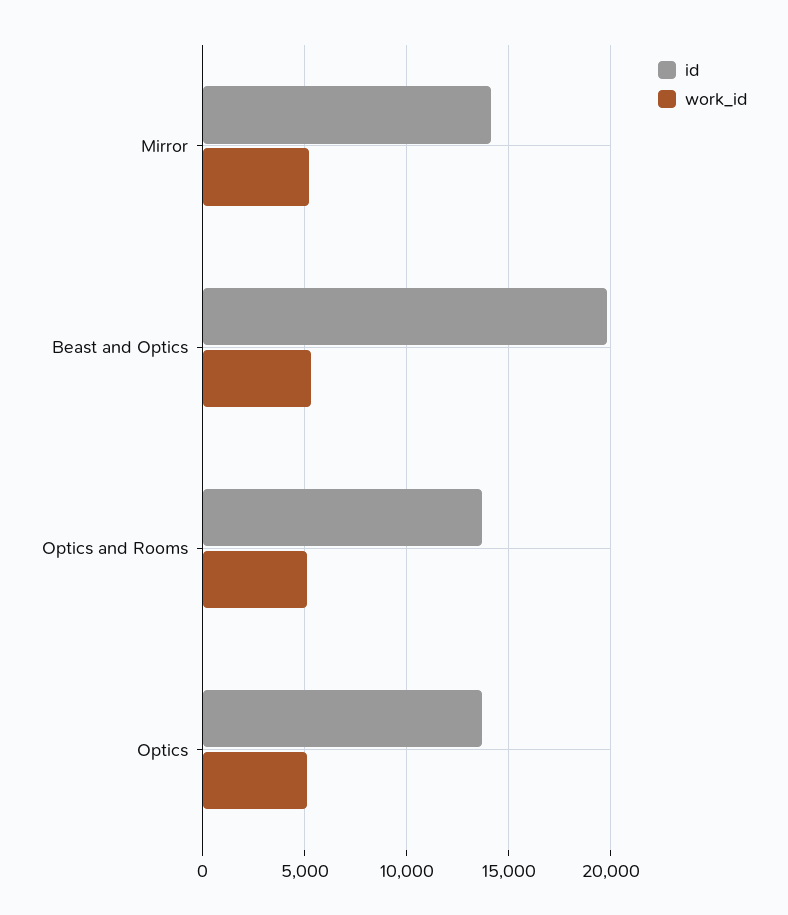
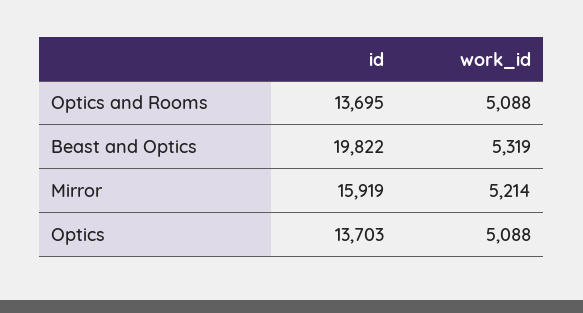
id, Mirror: 14000 -> 15919

